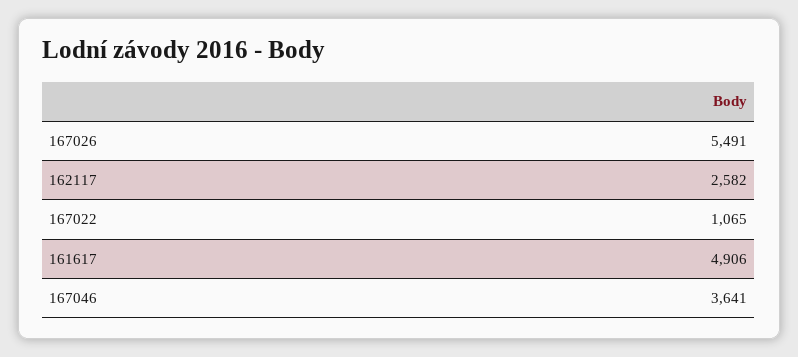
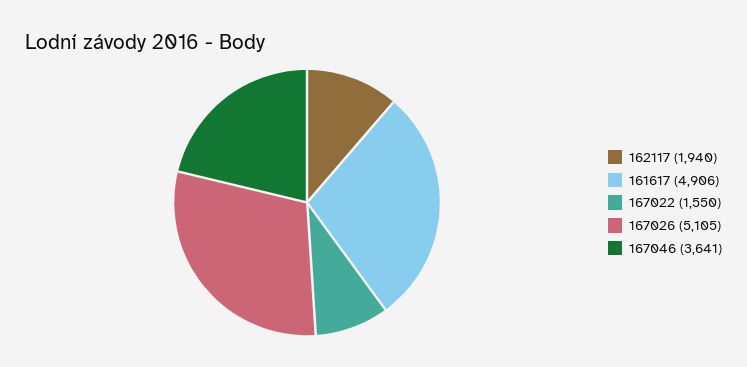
167026: 5491 -> 5105
162117: 2582 -> 1940
167022: 1065 -> 1550

